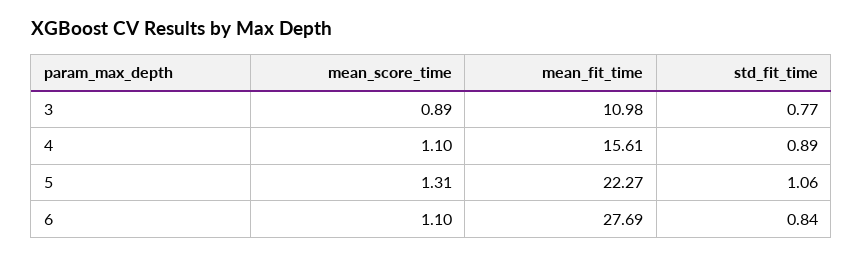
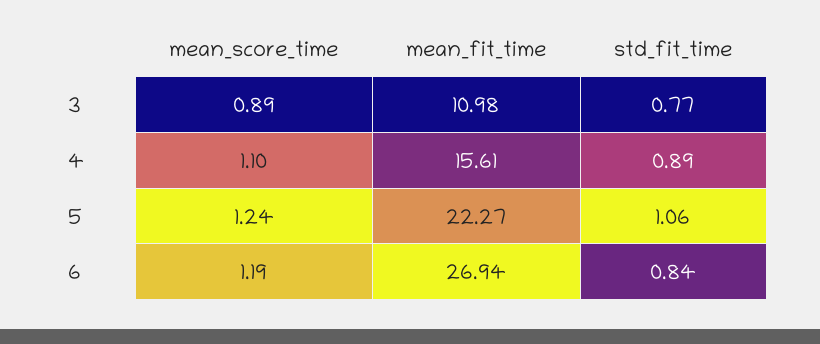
mean_score_time, 5: 1.31 -> 1.24
mean_score_time, 6: 1.1 -> 1.19
mean_fit_time, 6: 27.69 -> 26.94

